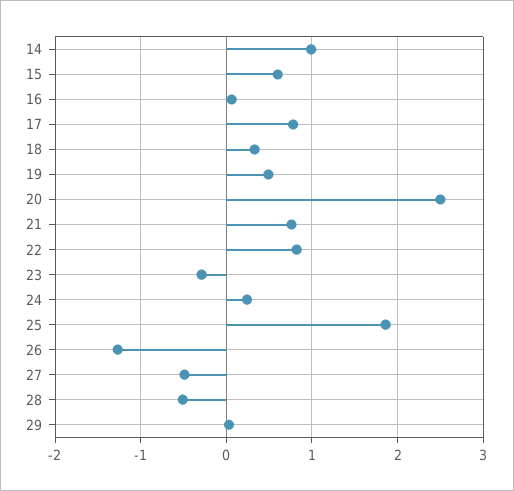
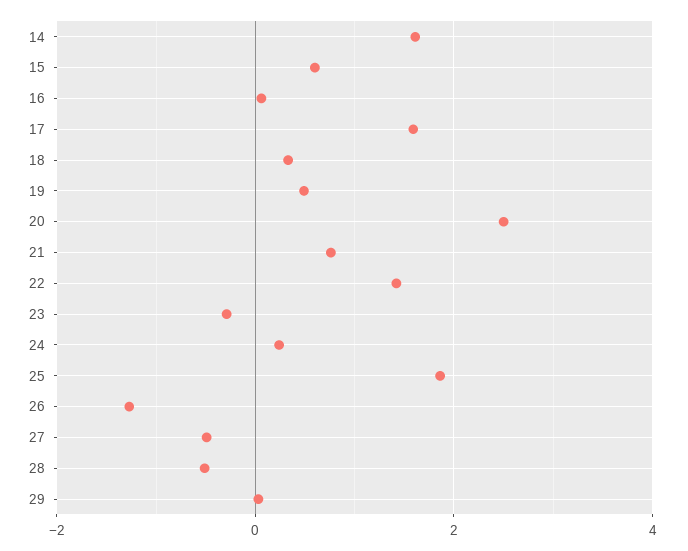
14: 1 -> 1.6
17: 0.8 -> 1.6
22: 0.8 -> 1.4

